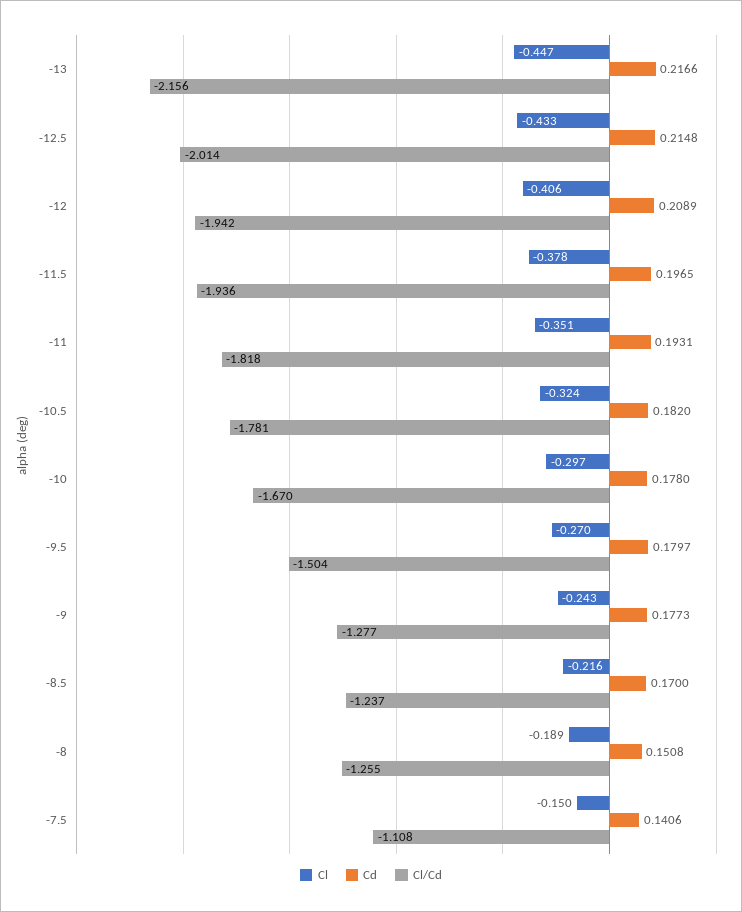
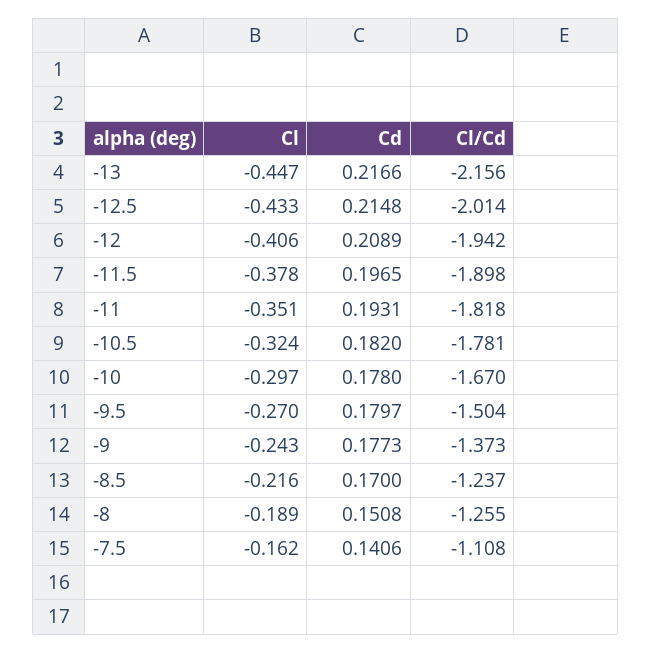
Cl/Cd, -11.5: -1.936 -> -1.898
Cl/Cd, -9: -1.277 -> -1.373
Cl, -7.5: -0.15 -> -0.162

